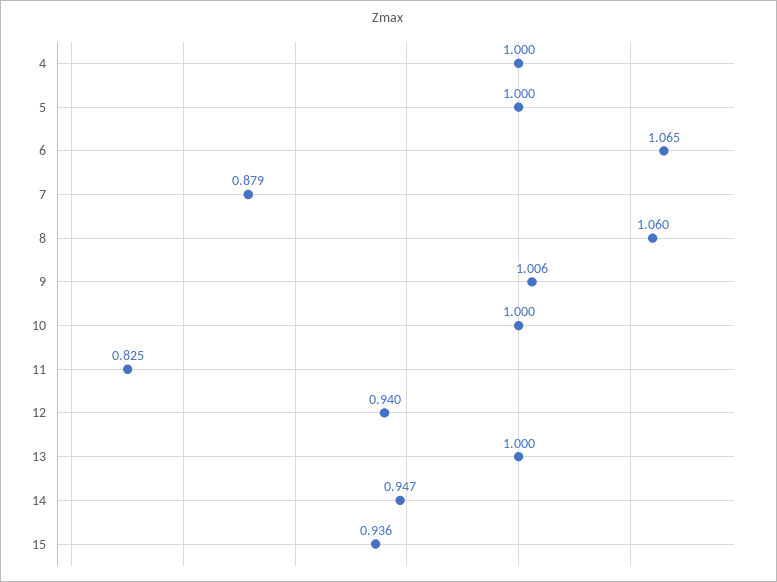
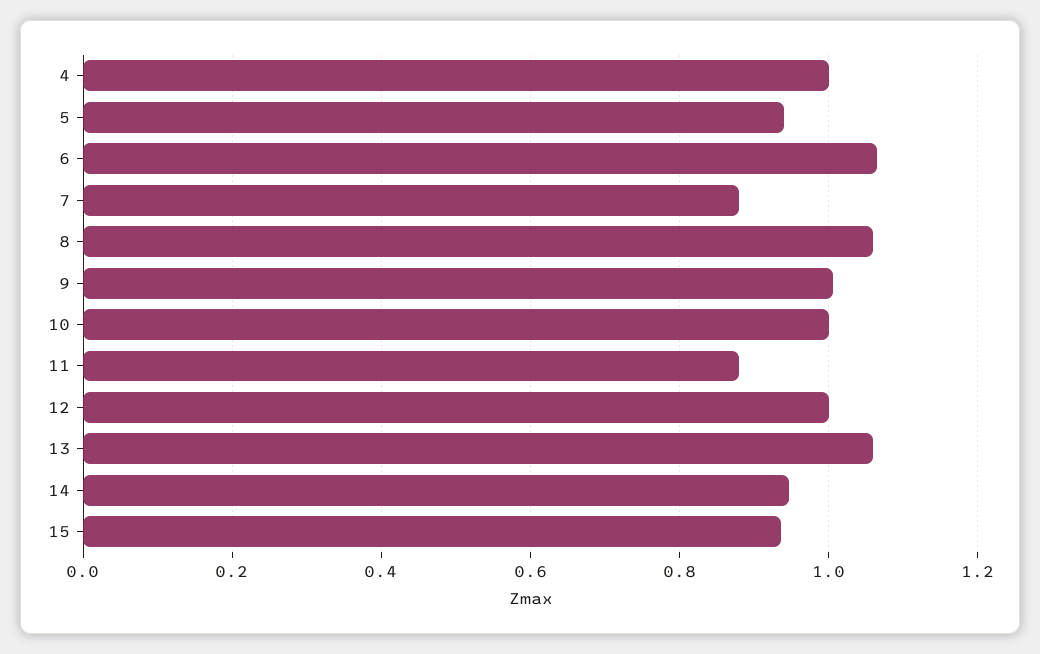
5: 1 -> 0.94
11: 0.825 -> 0.88
12: 0.94 -> 1
13: 1 -> 1.06

